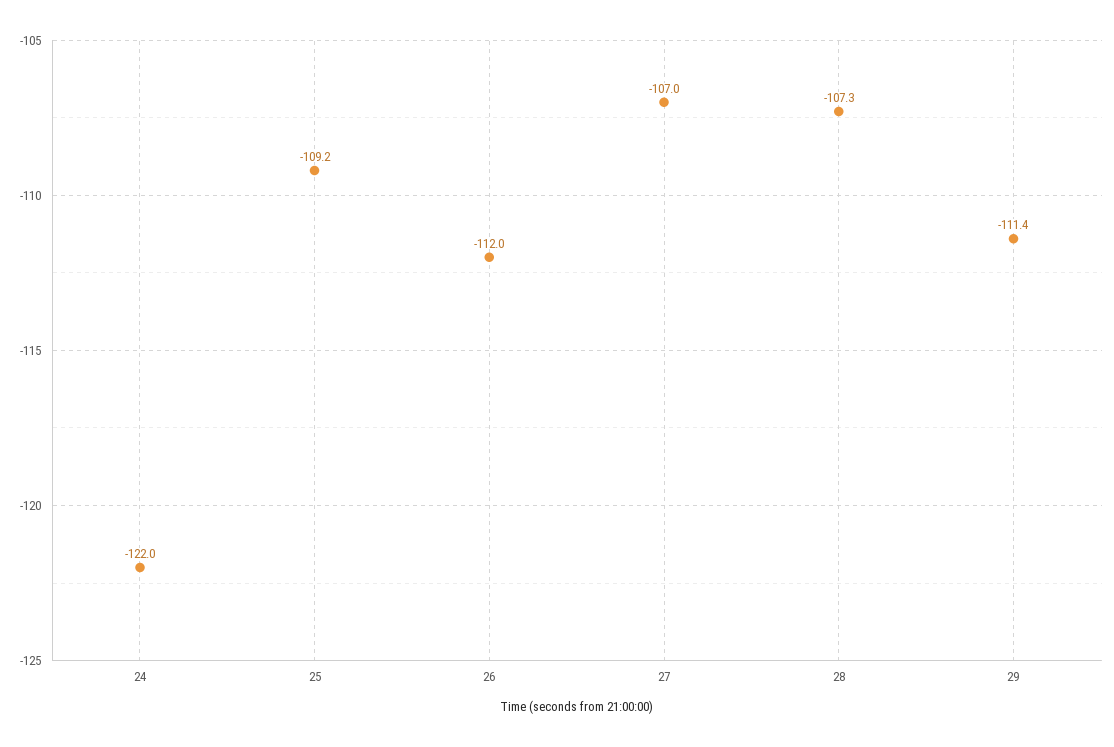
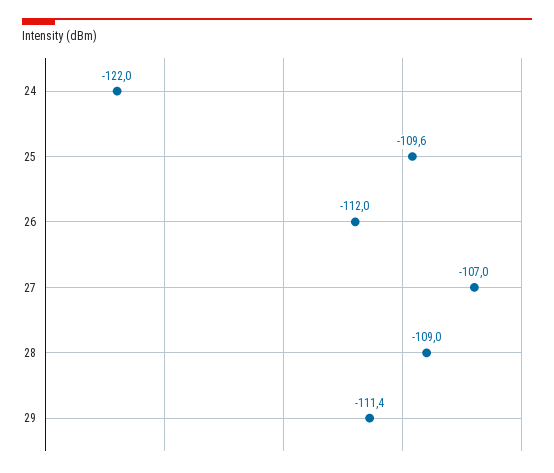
25: -109.2 -> -109.6
28: -107.3 -> -109

